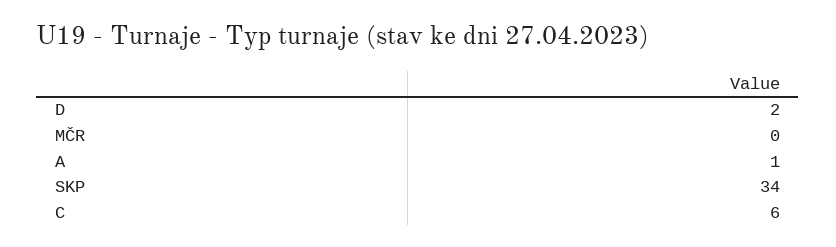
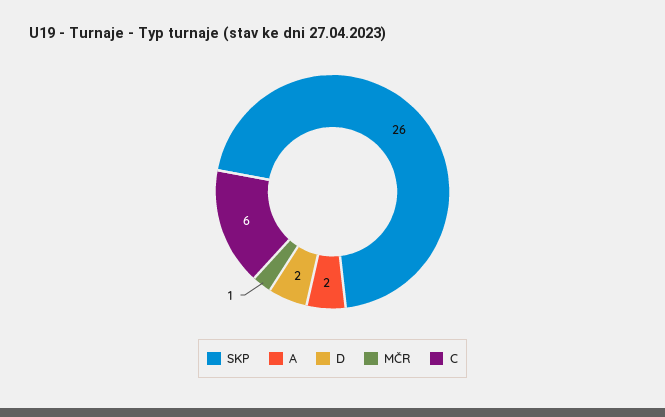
MČR: 0 -> 1
A: 1 -> 2
SKP: 34 -> 26

